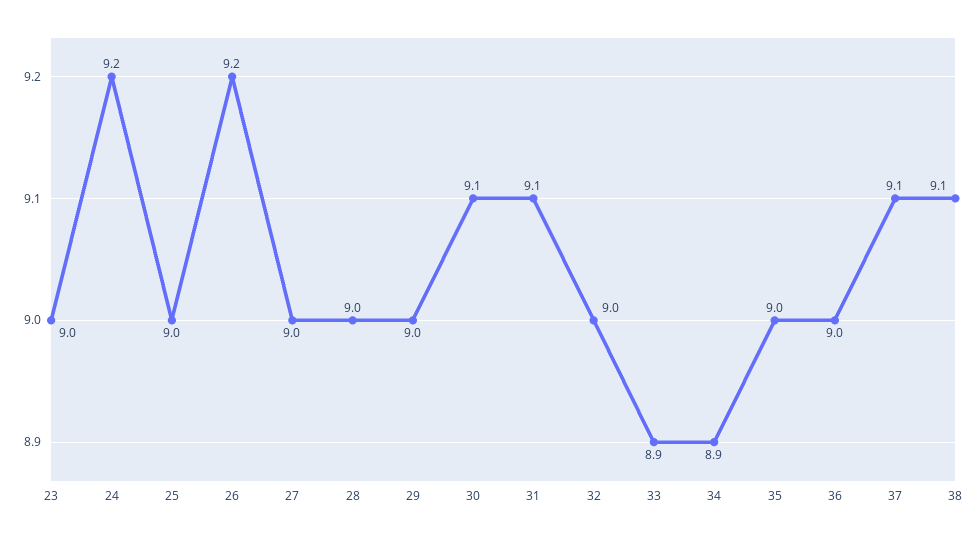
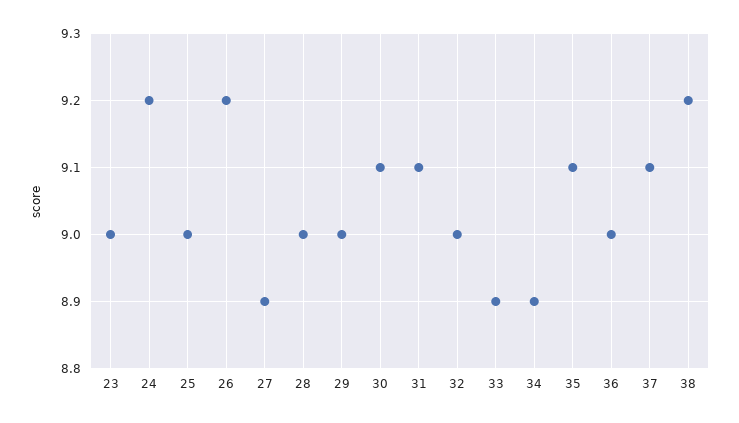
27: 9 -> 8.9
35: 9 -> 9.1
38: 9.1 -> 9.2

